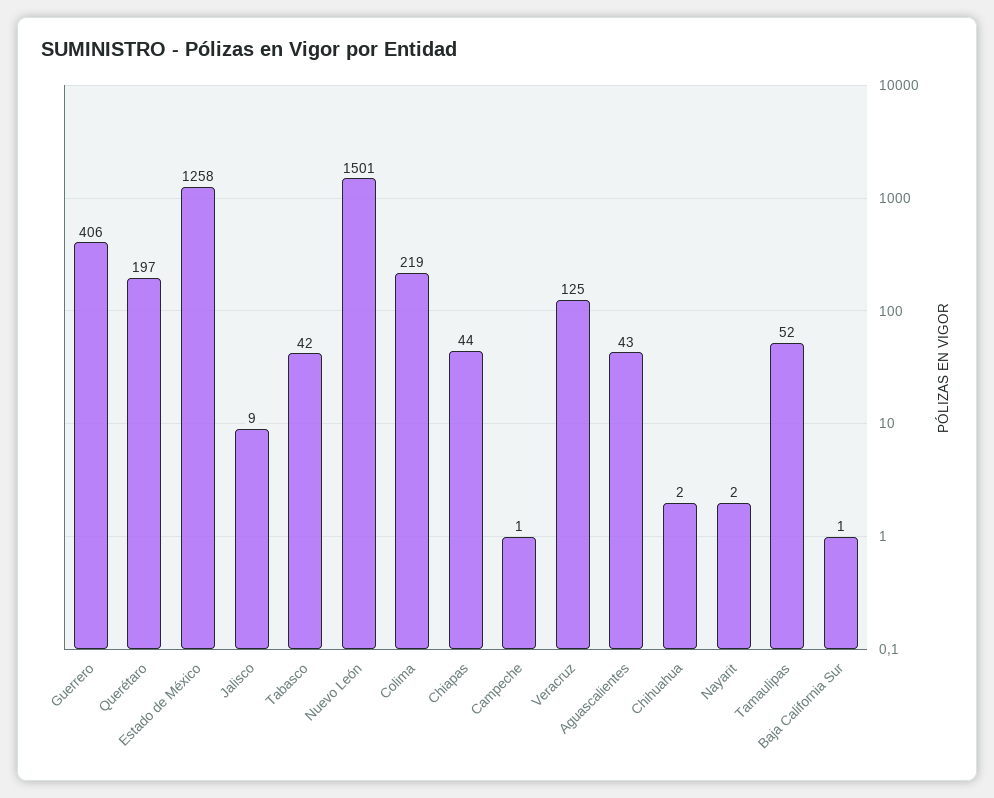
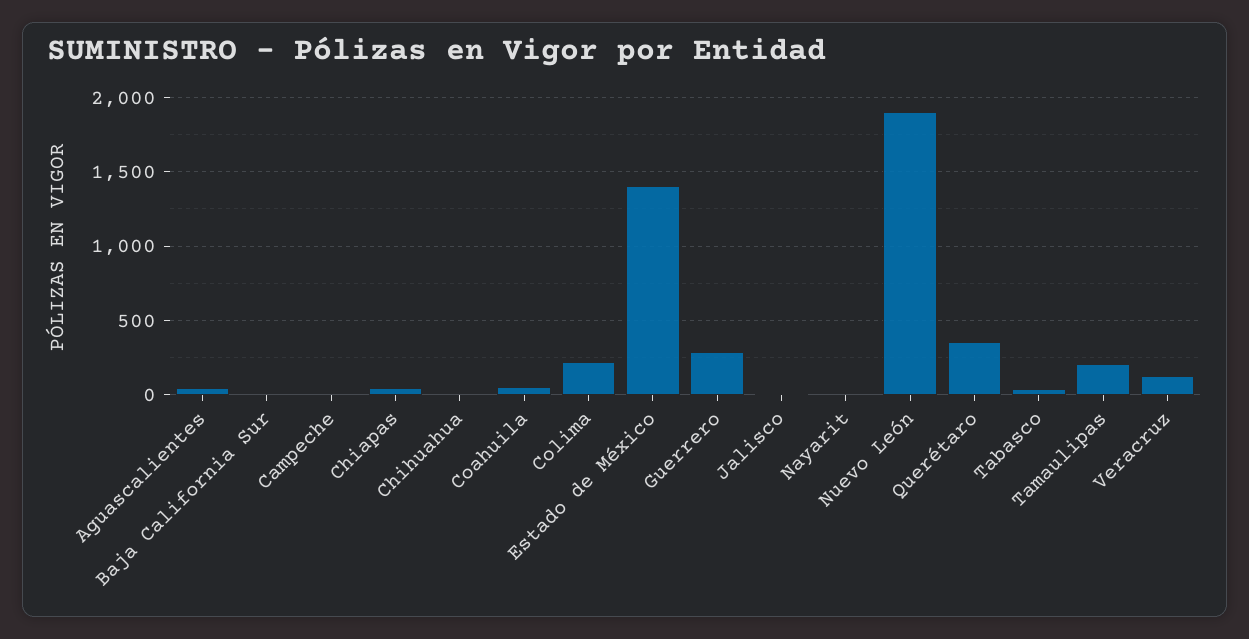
Guerrero: 406 -> 300
Querétaro: 197 -> 350
Estado de México: 1258 -> 1400
Nuevo León: 1501 -> 1900
Tamaulipas: 52 -> 200
Coahuila: none -> 50

